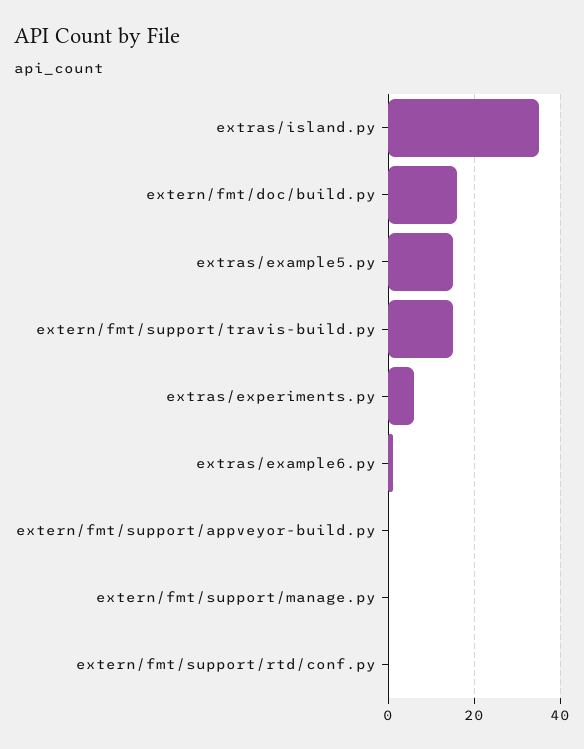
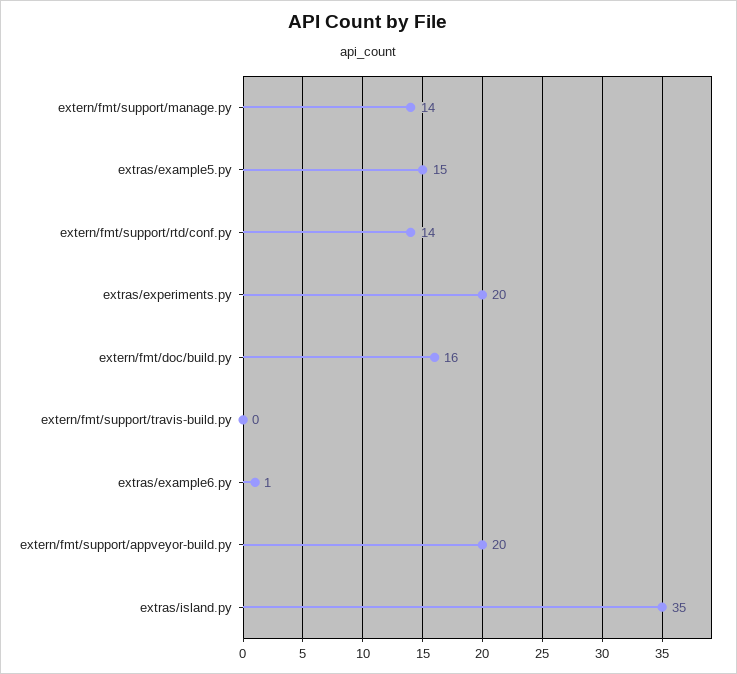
extern/fmt/support/travis-build.py: 15 -> 0
extras/experiments.py: 5 -> 20
extern/fmt/support/appveyor-build.py: 0 -> 20
extern/fmt/support/manage.py: 0 -> 14
extern/fmt/support/rtd/conf.py: 0 -> 14

